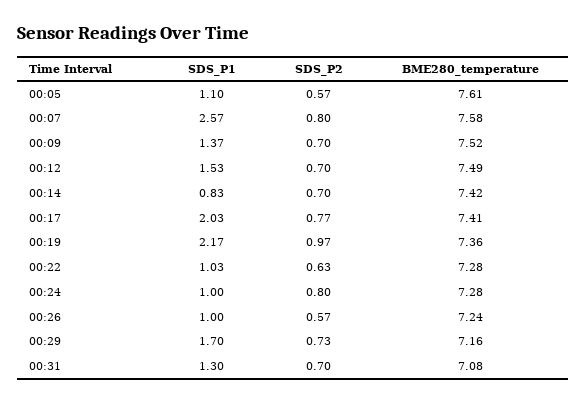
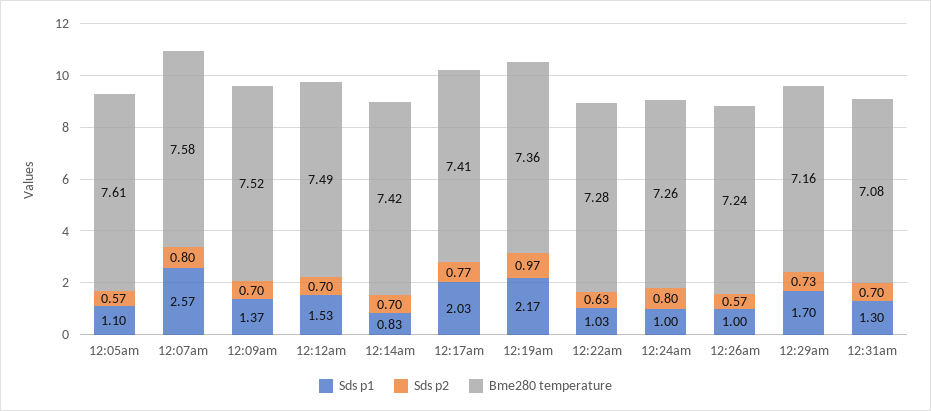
BME280_temperature, 00:24: 7.28 -> 7.26

